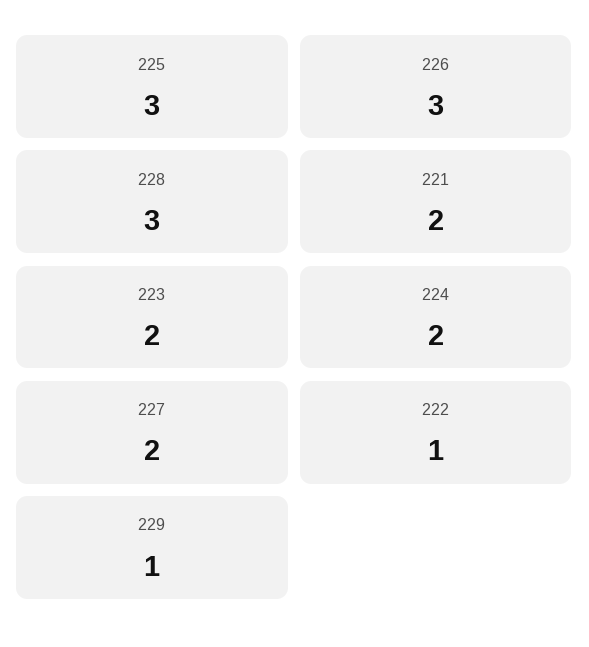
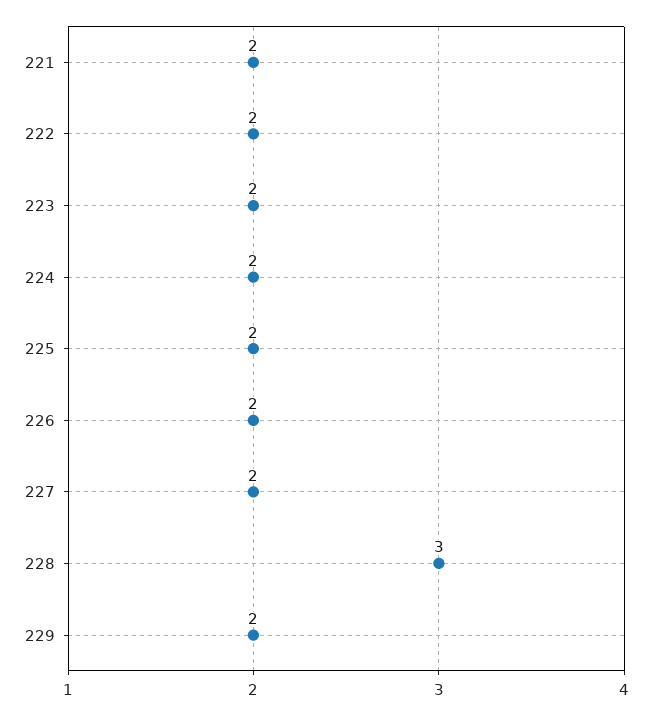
225: 3 -> 2
226: 3 -> 2
222: 1 -> 2
229: 1 -> 2

